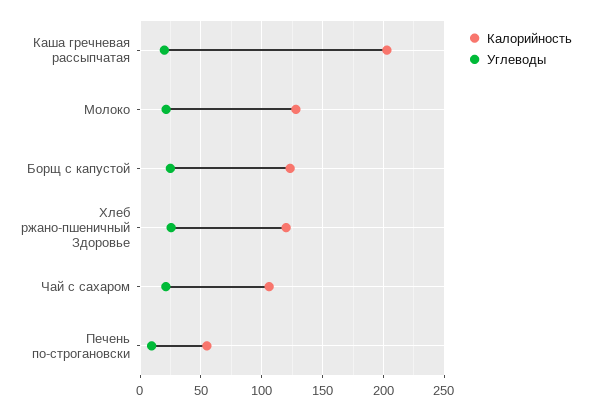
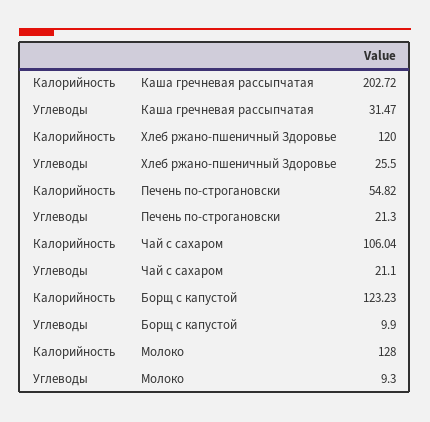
Углеводы, Каша гречневая рассыпчатая: 20 -> 31.47
Углеводы, Молоко: 20 -> 9.3
Углеводы, Борщ с капустой: 25 -> 9.9
Углеводы, Печень по-строгановски: 10 -> 21.3

